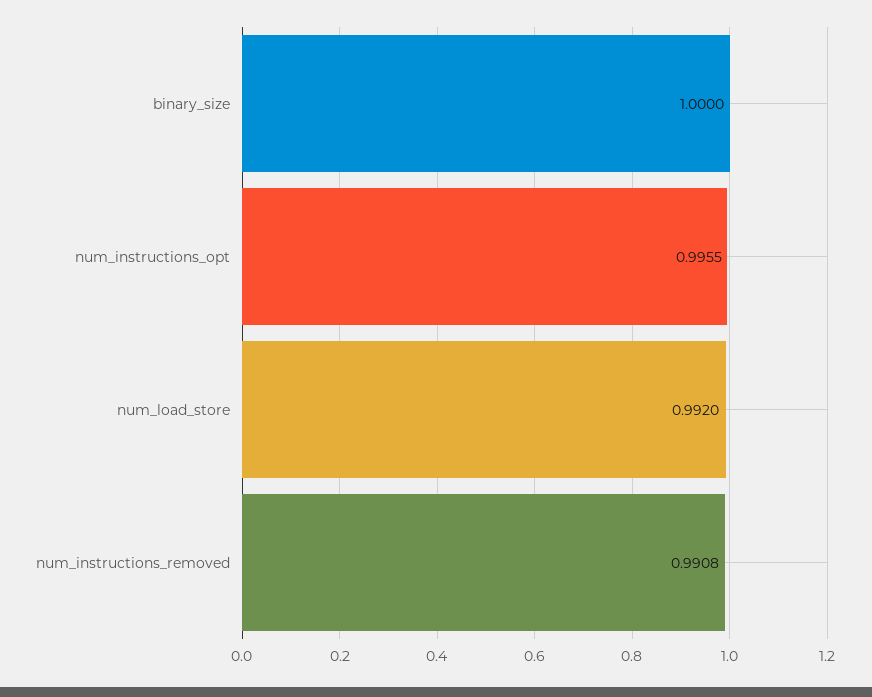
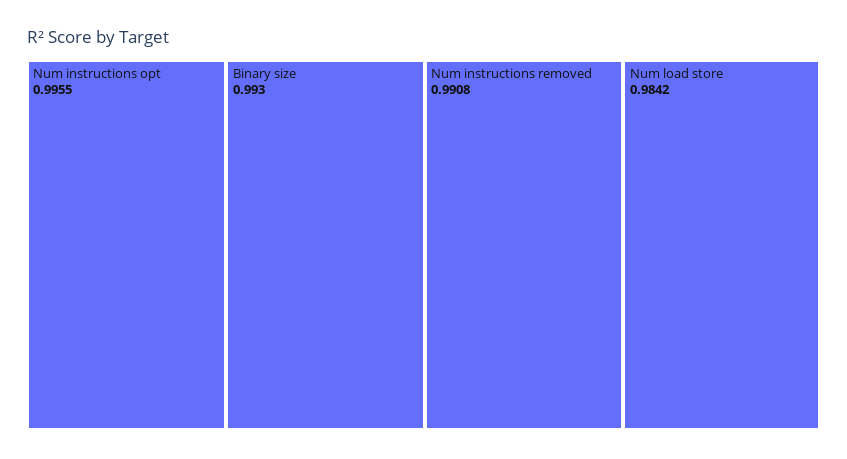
binary_size: 1 -> 0.993
num_load_store: 0.992 -> 0.9842

